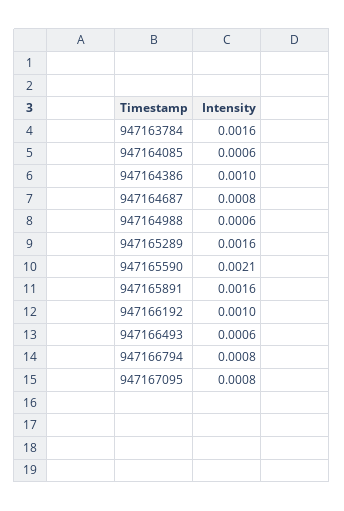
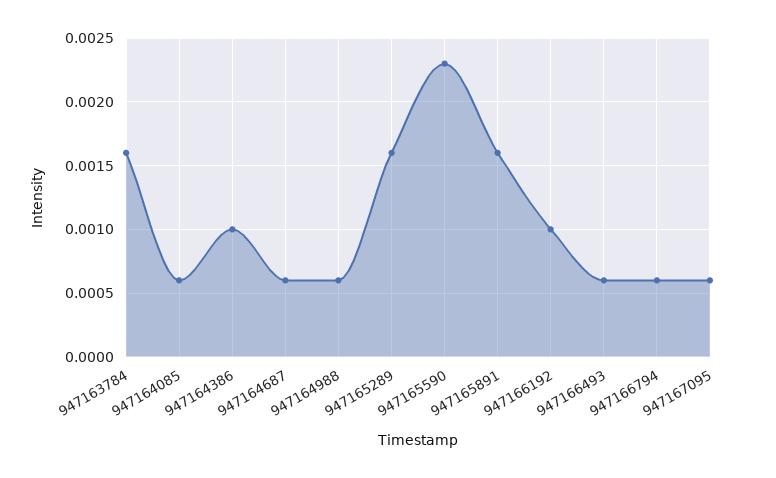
947164687: 0.0008 -> 0.0006
947165590: 0.0021 -> 0.0023
947166794: 0.0008 -> 0.0006
947167095: 0.0008 -> 0.0006

